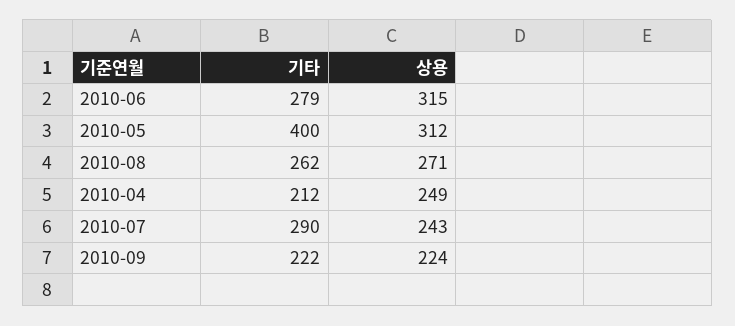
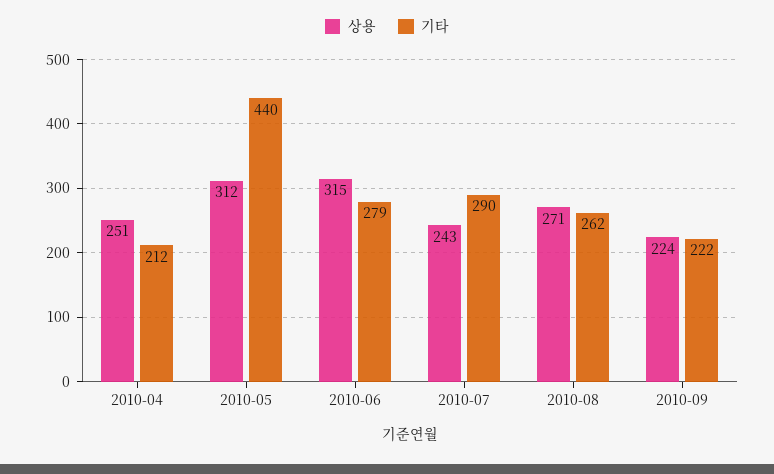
기타, 2010-05: 400 -> 440
상용, 2010-04: 249 -> 251

